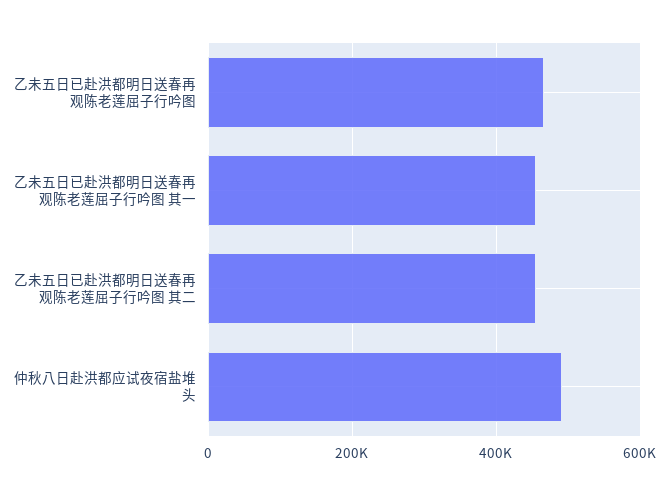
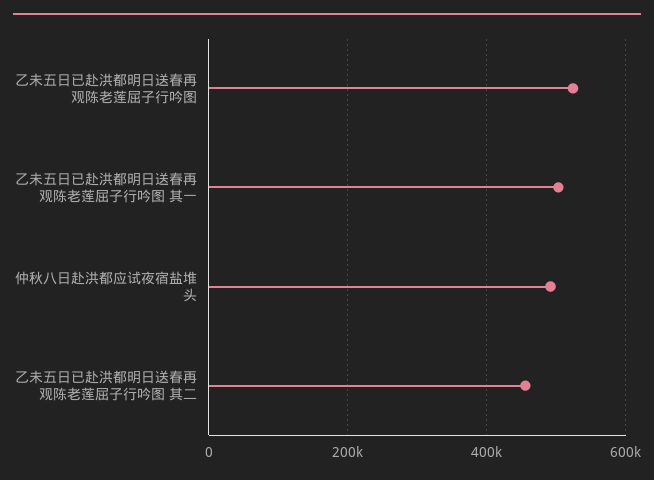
乙未五日已赴洪都明日送春再观陈老莲屈子行吟图: 460000 -> 520000
乙未五日已赴洪都明日送春再观陈老莲屈子行吟图 其一: 460000 -> 500000

